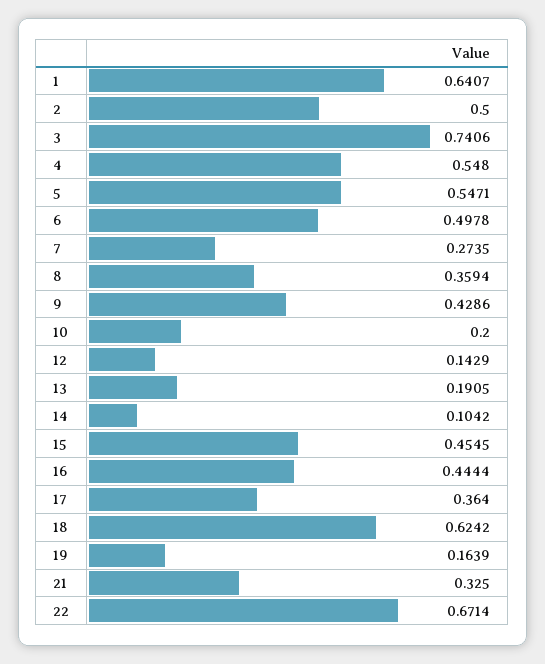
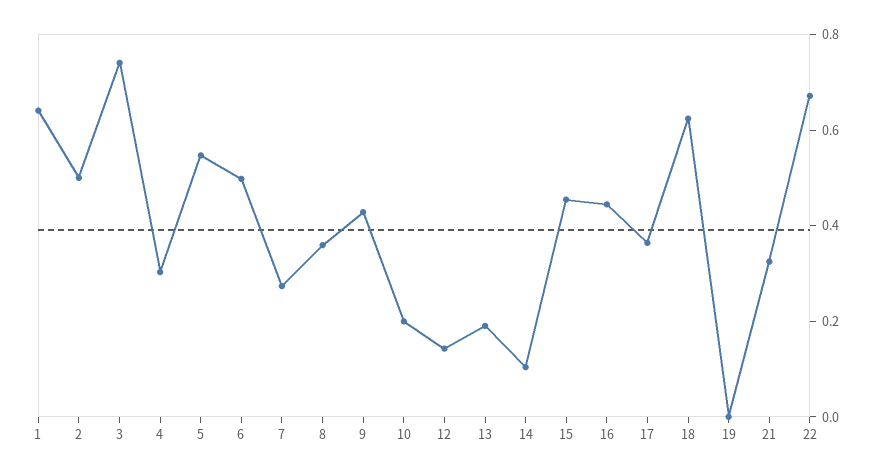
4: 0.548 -> 0.3
19: 0.1639 -> 0

